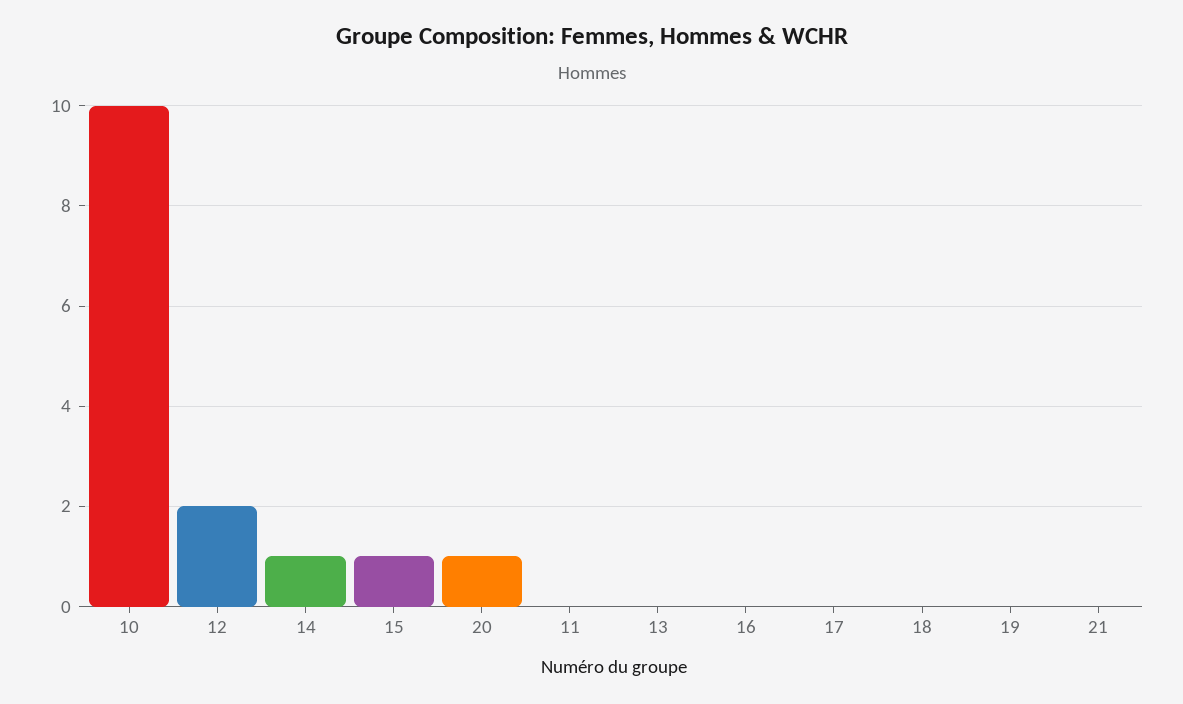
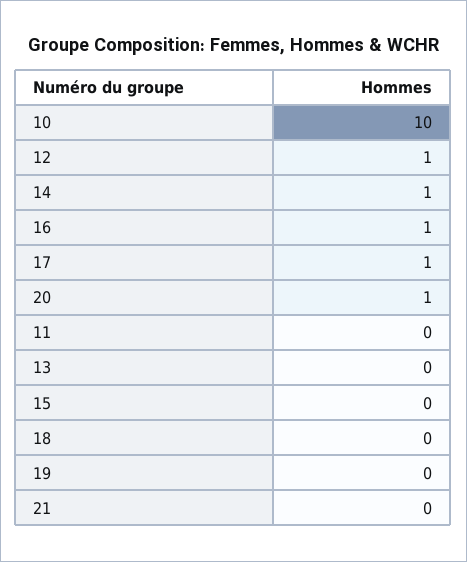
12: 2 -> 1
15: 1 -> 0
16: 0 -> 1
17: 0 -> 1

